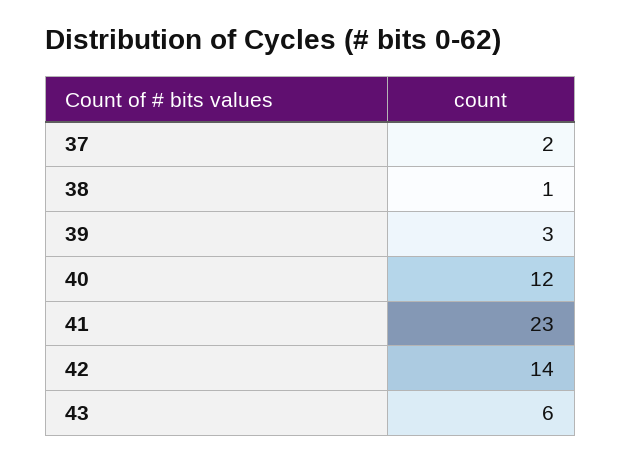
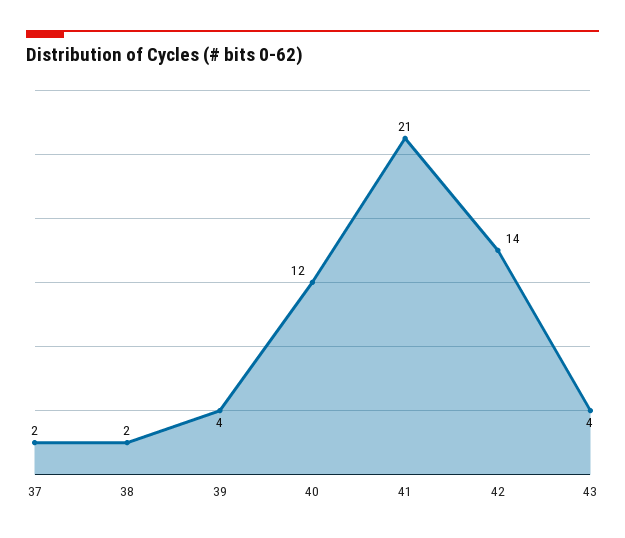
38: 1 -> 2
39: 3 -> 4
41: 23 -> 21
43: 6 -> 4

